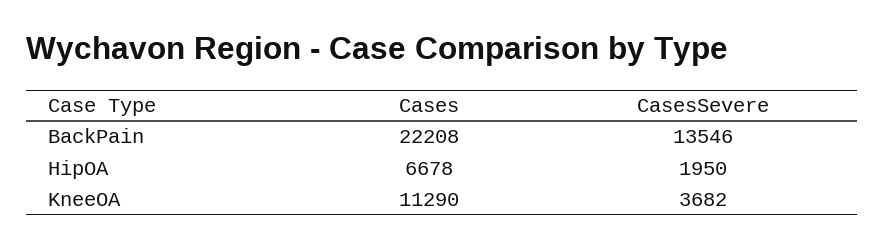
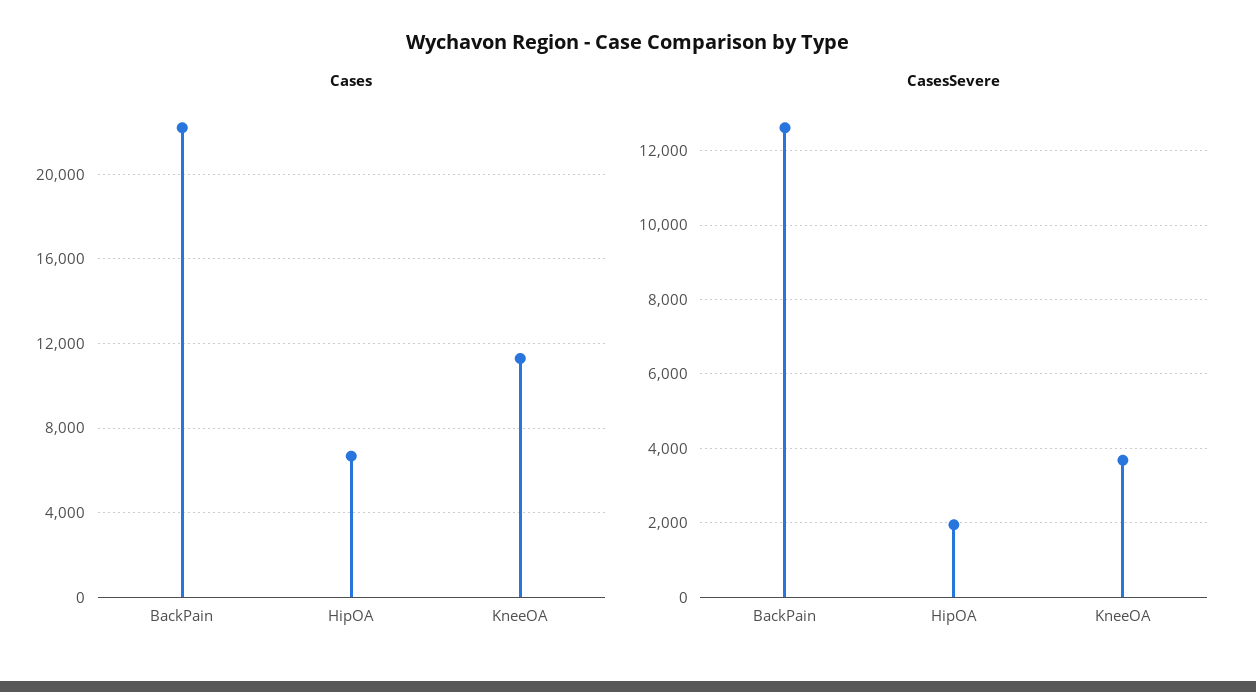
CasesSevere, BackPain: 13546 -> 12600

